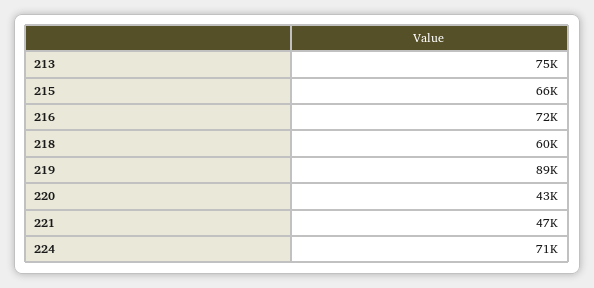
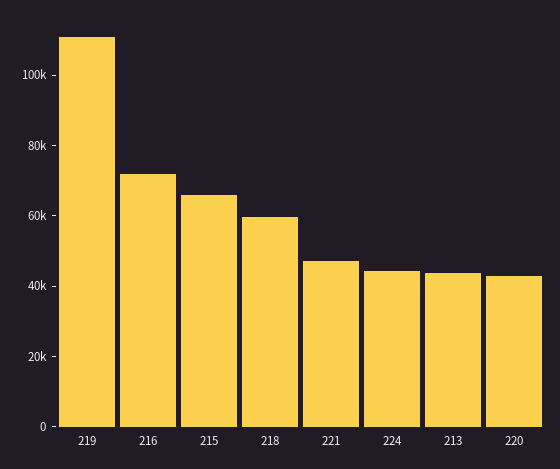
213: 75000 -> 45000
219: 89000 -> 110000
224: 71000 -> 45000

